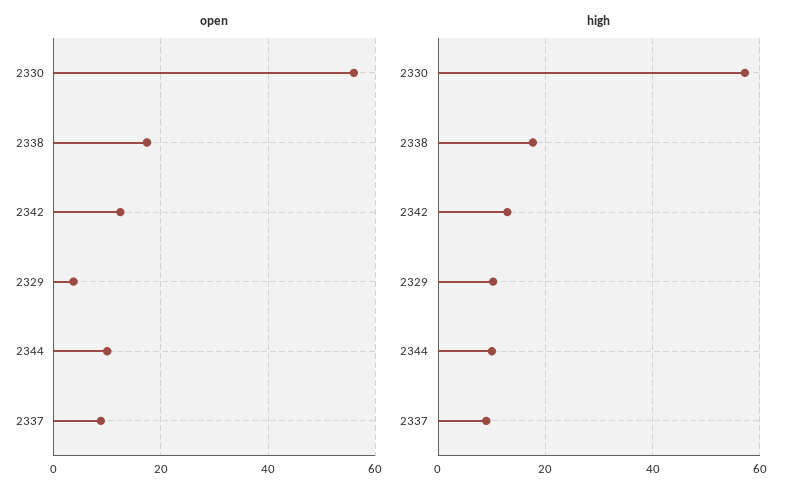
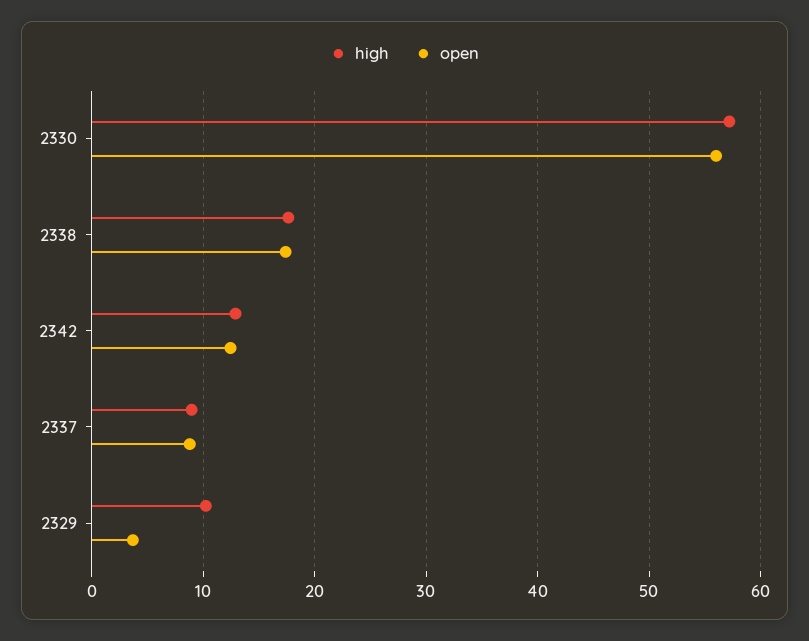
open, 2344: 10 -> none
high, 2344: 10 -> none

